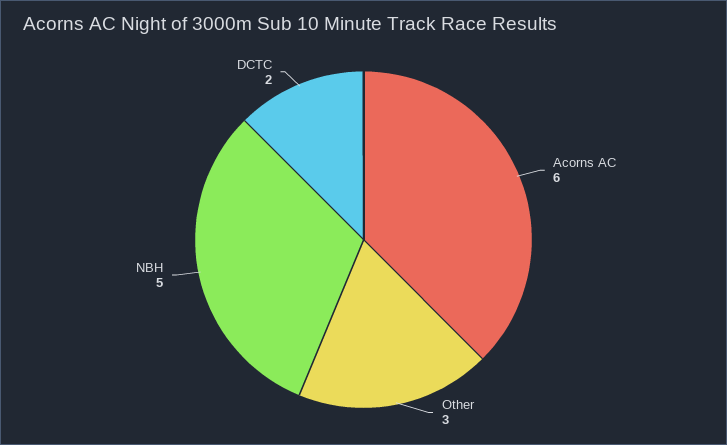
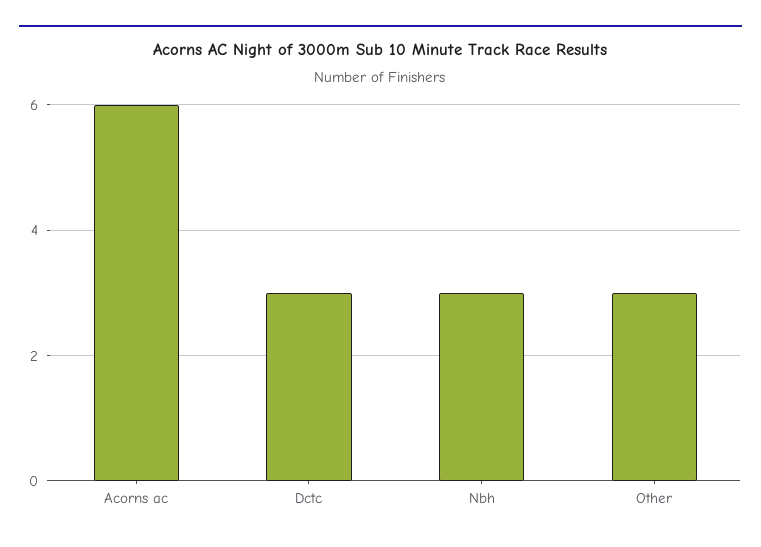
NBH: 5 -> 3
DCTC: 2 -> 3

